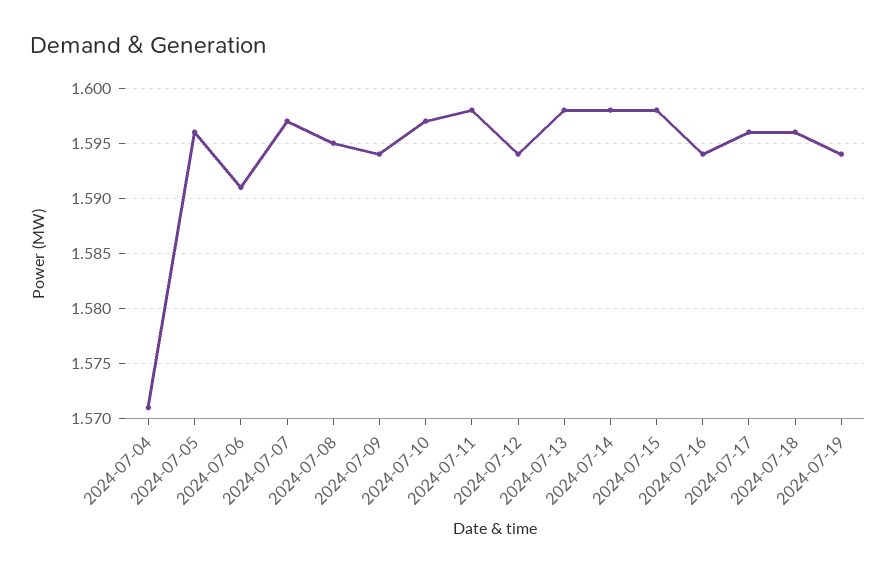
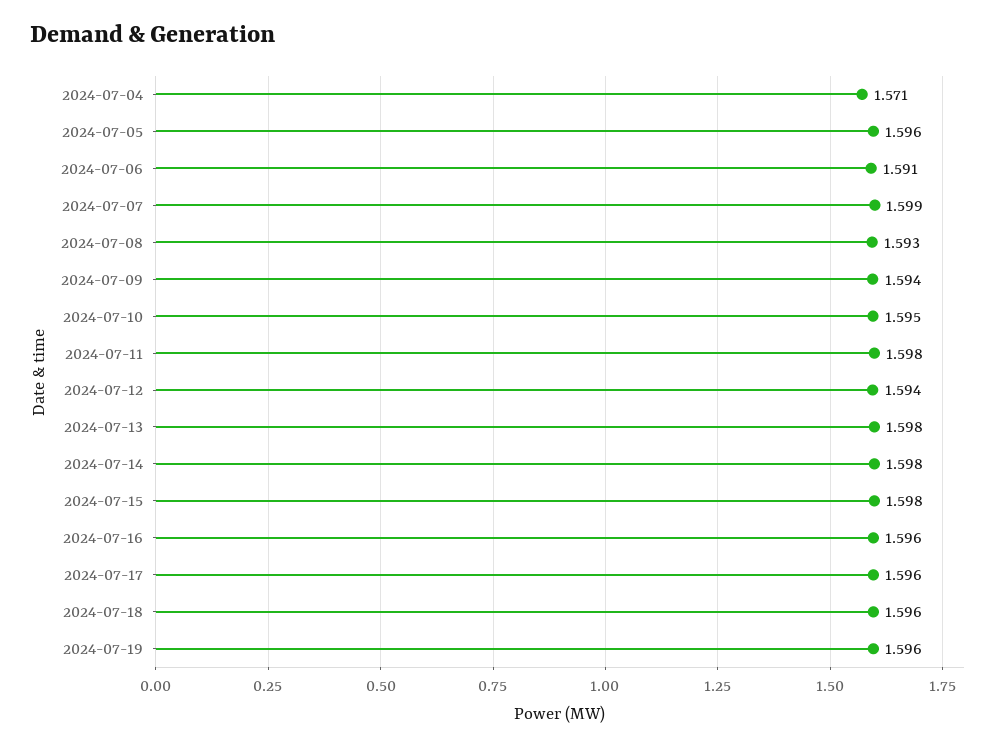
2024-07-07: 1.597 -> 1.599
2024-07-08: 1.595 -> 1.593
2024-07-10: 1.597 -> 1.595
2024-07-16: 1.594 -> 1.596
2024-07-19: 1.594 -> 1.596

